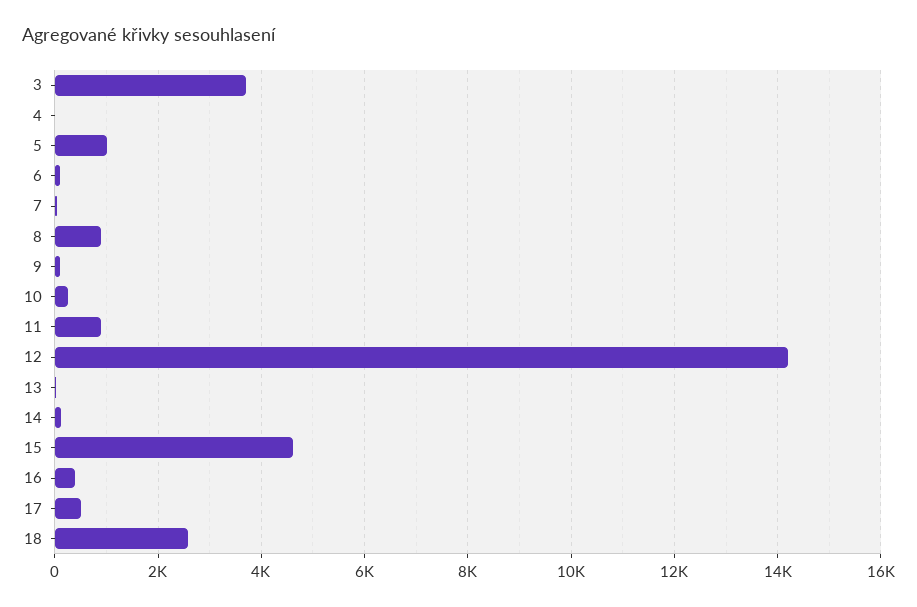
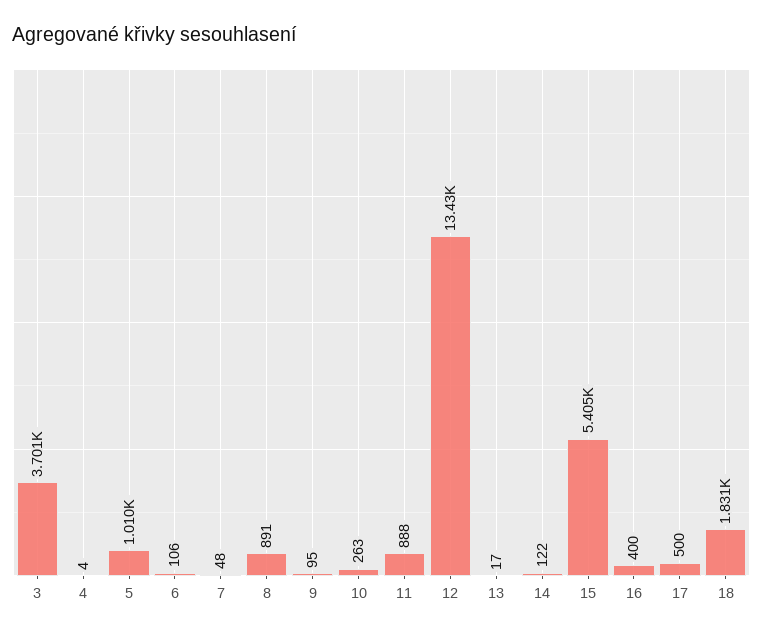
12: 14200 -> 13430
15: 4600 -> 5405
18: 2600 -> 1831

